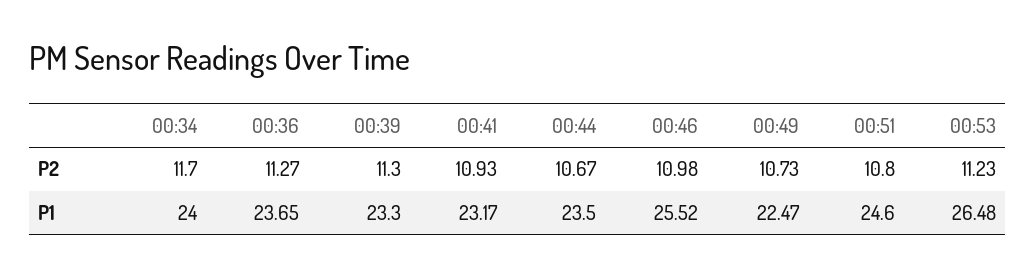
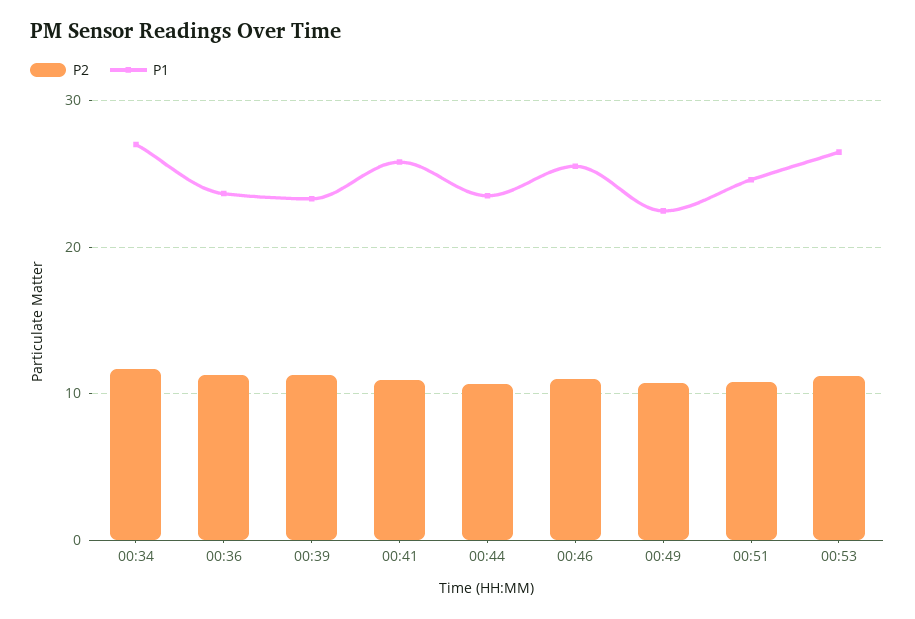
P1, 00:34: 24 -> 27
P1, 00:41: 23.17 -> 26

